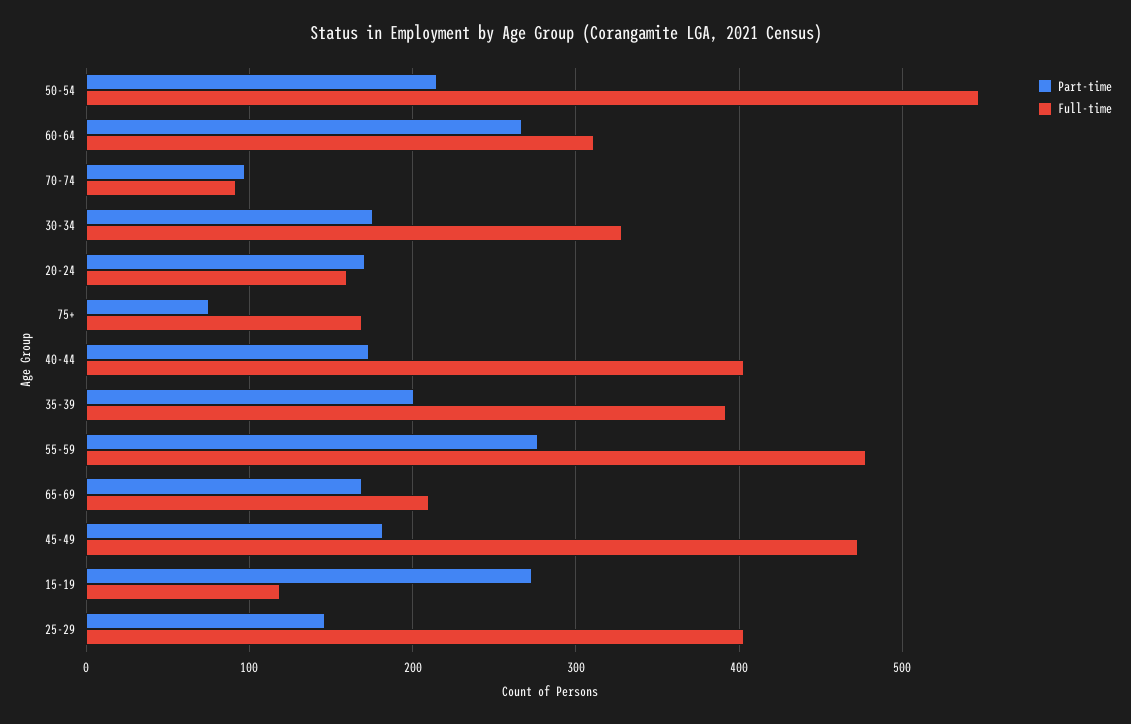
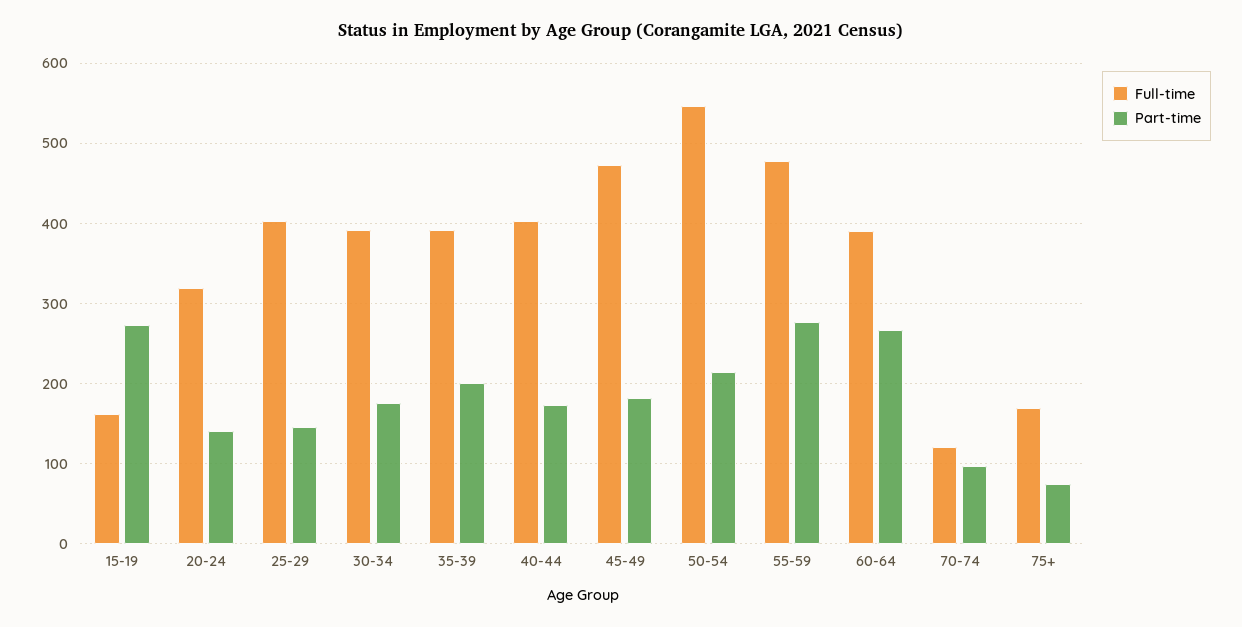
Full-time, 60-64: 310 -> 390
Full-time, 70-74: 90 -> 120
Full-time, 30-34: 330 -> 390
Part-time, 20-24: 170 -> 140
Full-time, 20-24: 160 -> 320
Part-time, 65-69: 170 -> none
Full-time, 65-69: 210 -> none
Full-time, 15-19: 120 -> 160

